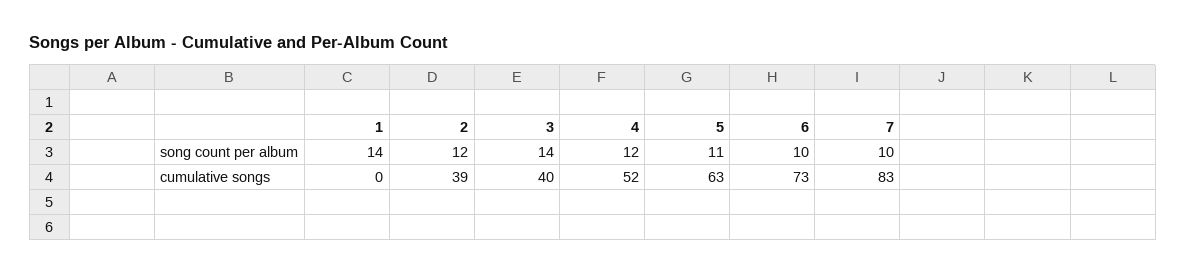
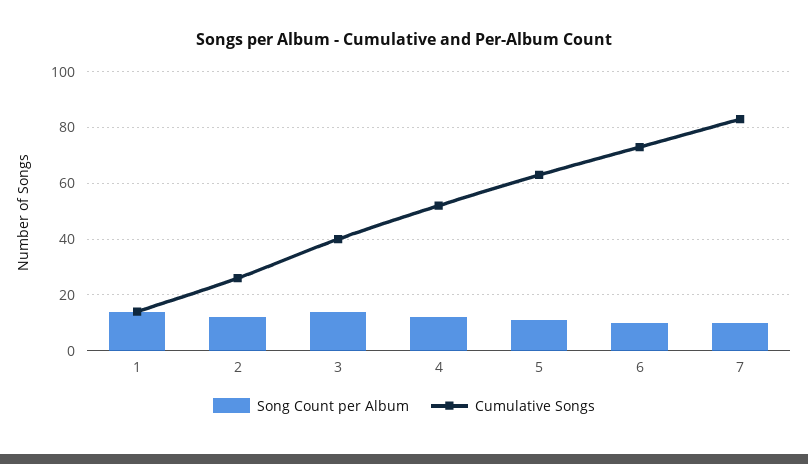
cumulative songs, 1: 0 -> 15
cumulative songs, 2: 39 -> 25

